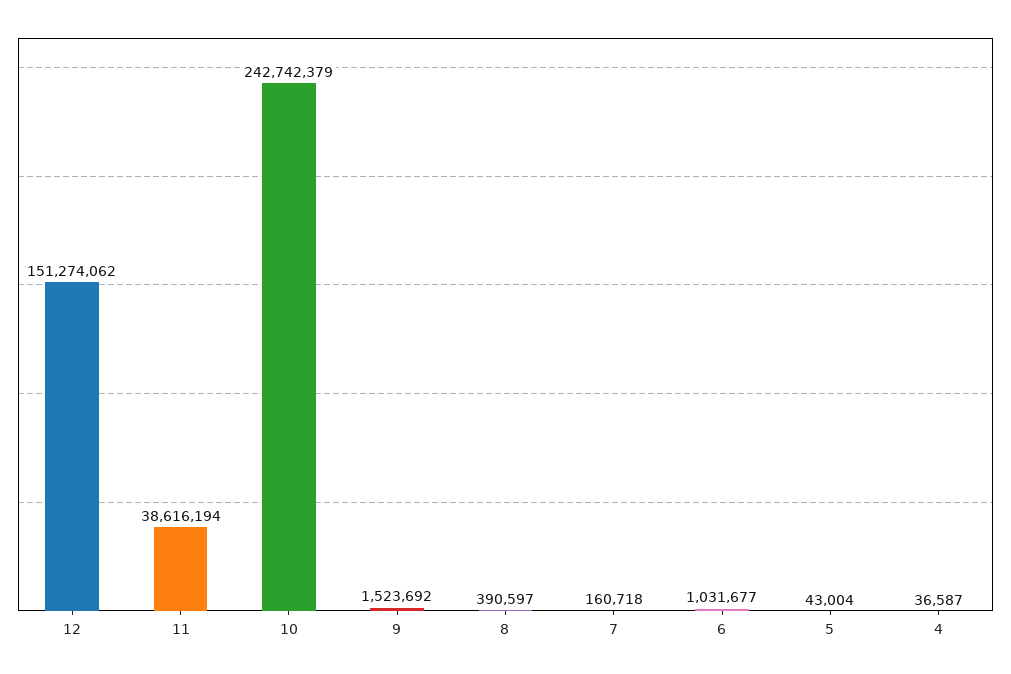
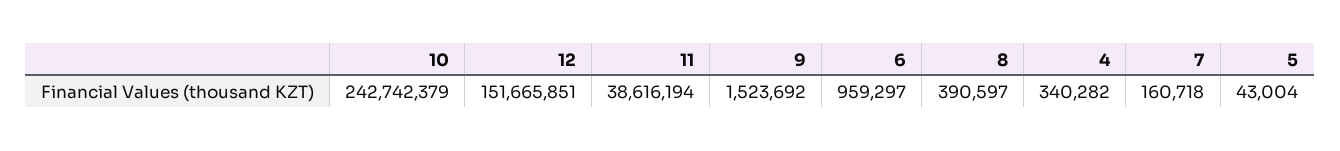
12: 151274062 -> 151665851
6: 1031677 -> 959297
4: 36587 -> 340282

